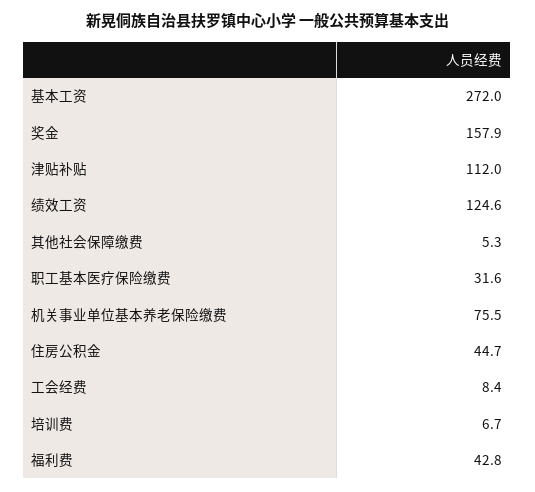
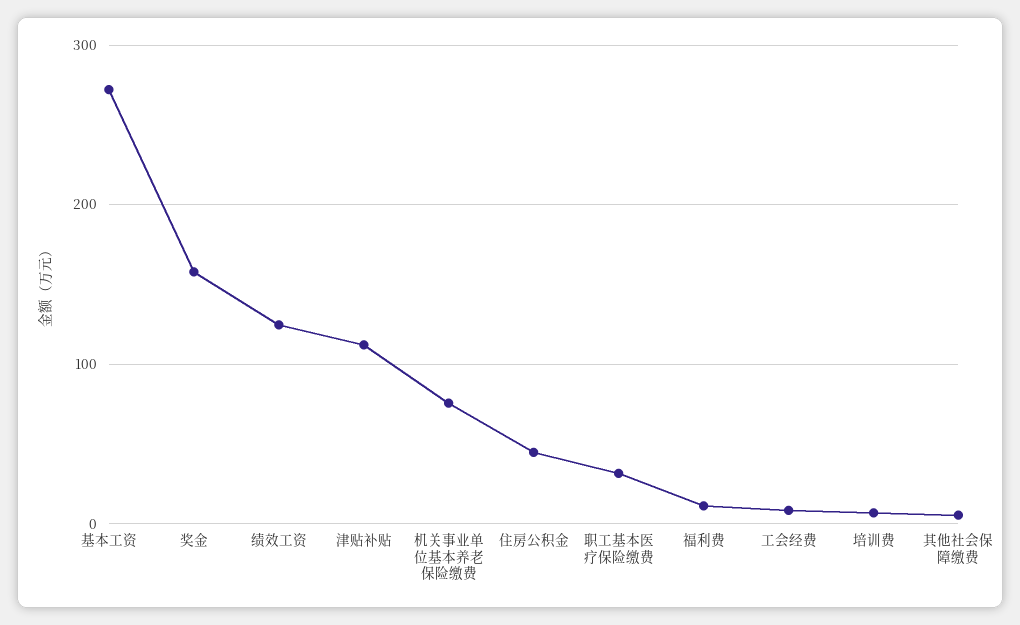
福利费: 42.8 -> 10

